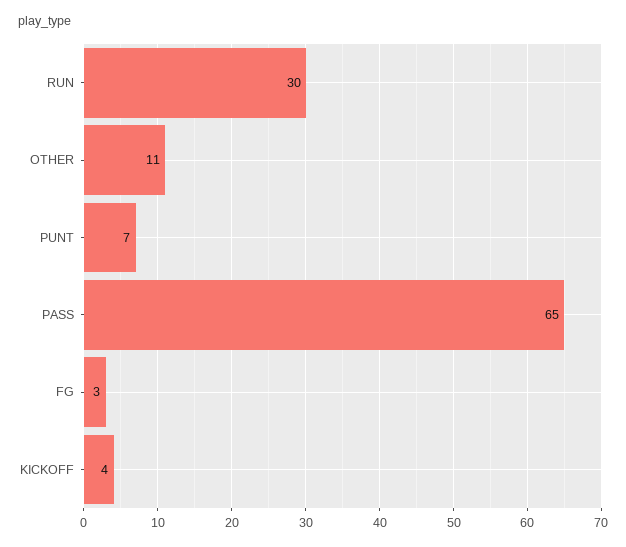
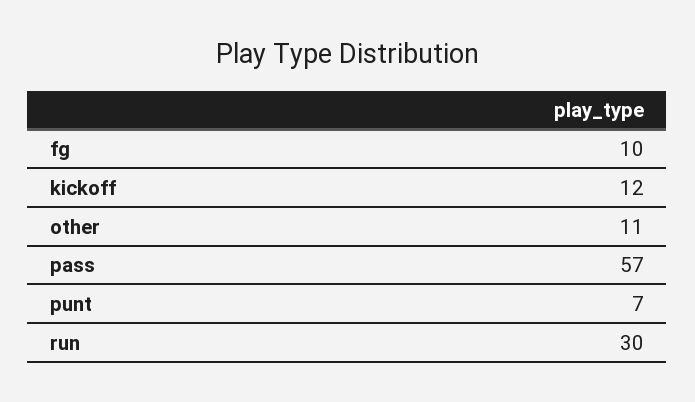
PASS: 65 -> 57
FG: 3 -> 10
KICKOFF: 4 -> 12

